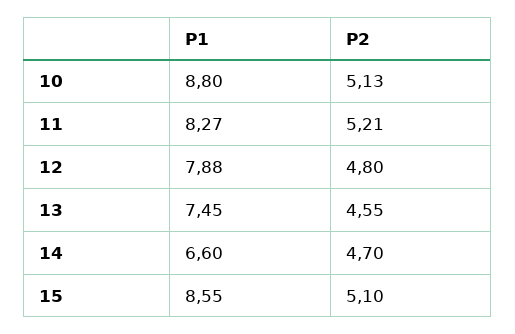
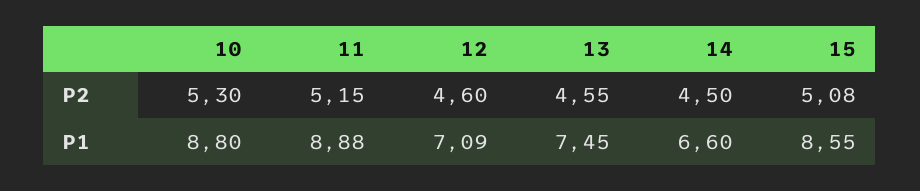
P2, 10: 5.13 -> 5.3
P1, 11: 8.27 -> 8.88
P2, 11: 5.21 -> 5.15
P1, 12: 7.88 -> 7.09
P2, 12: 4.8 -> 4.6
P2, 14: 4.7 -> 4.5
P2, 15: 5.1 -> 5.08

